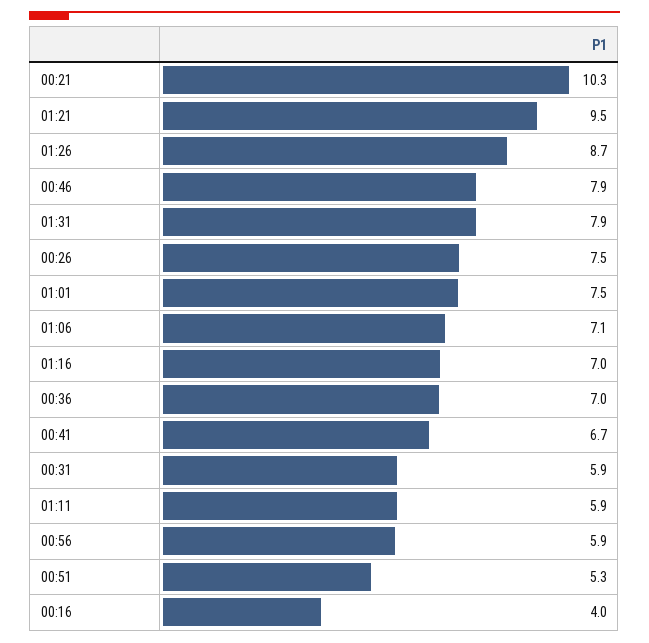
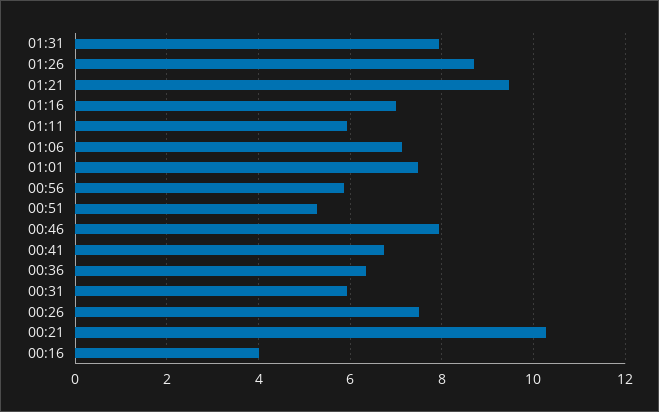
00:36: 7 -> 6.4

